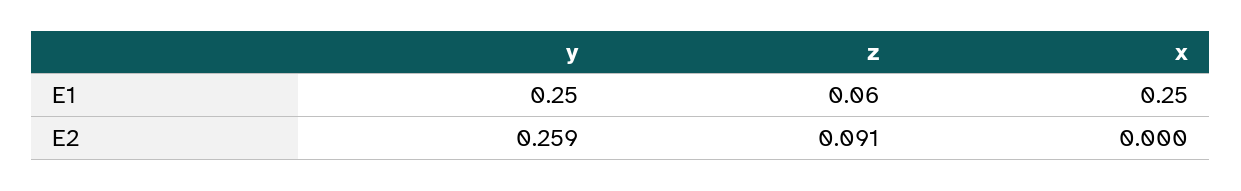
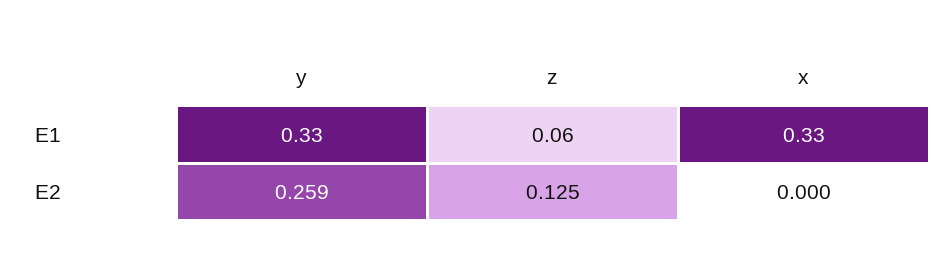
y, E1: 0.25 -> 0.33
x, E1: 0.25 -> 0.33
z, E2: 0.091 -> 0.125

